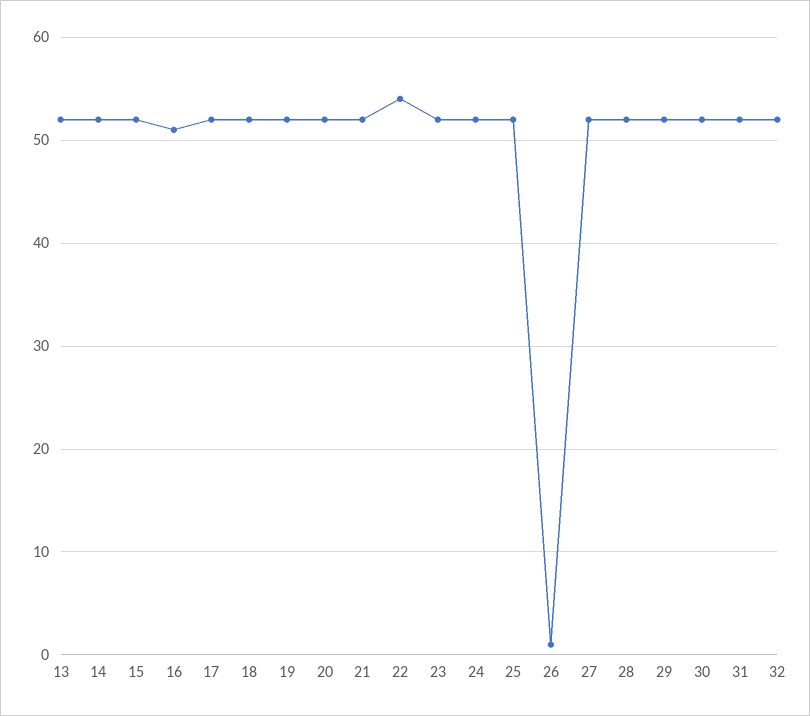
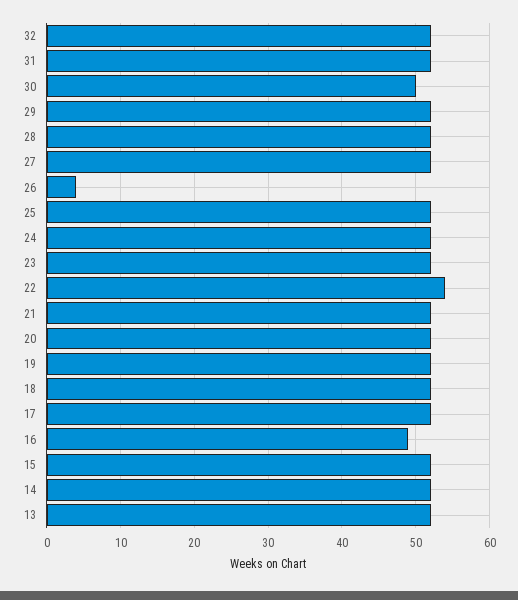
16: 51 -> 49
26: 1 -> 4
30: 52 -> 50

